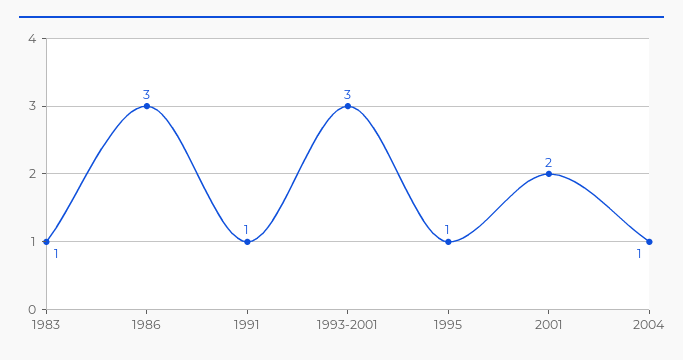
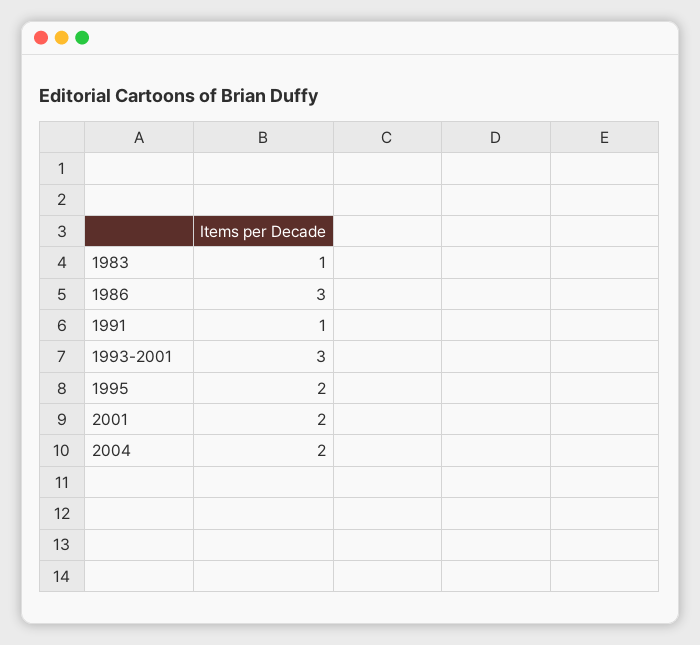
1995: 1 -> 2
2004: 1 -> 2

